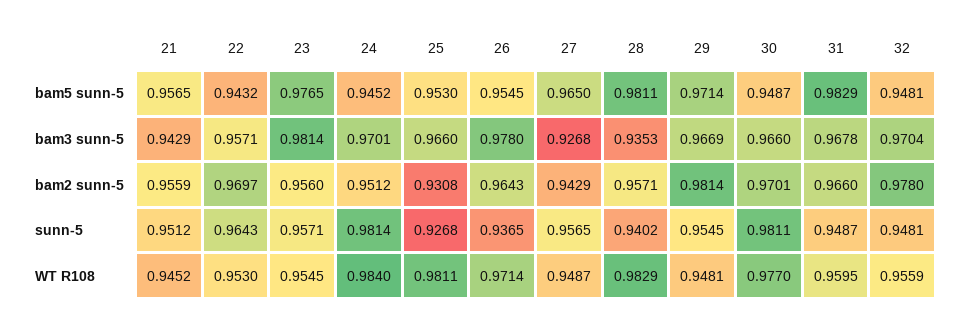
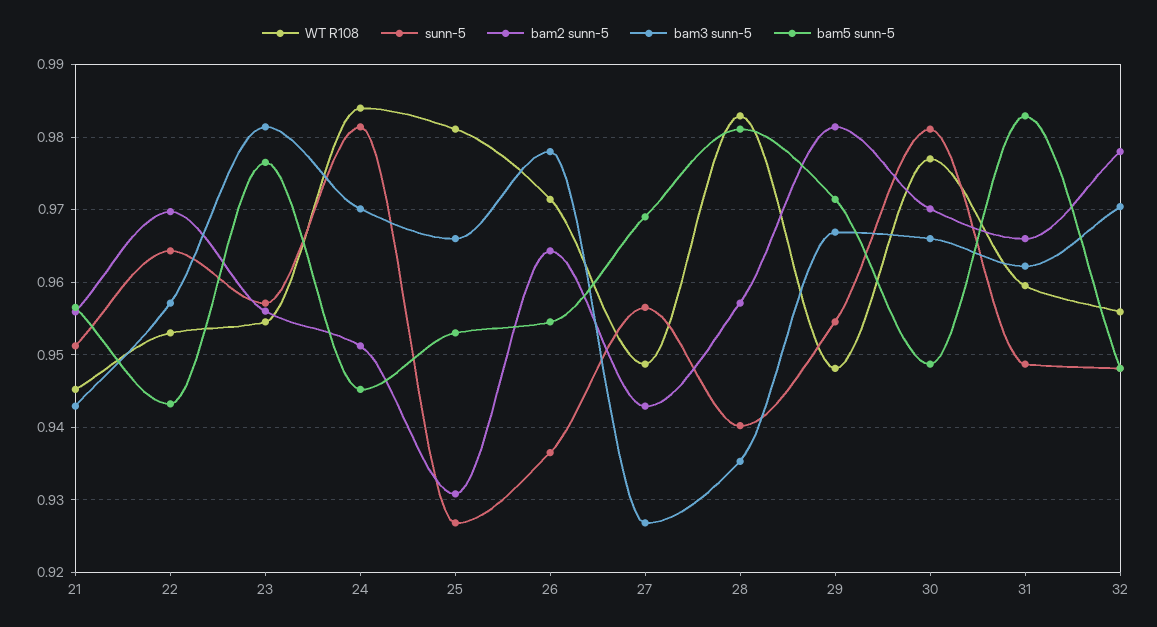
bam5 sunn-5, 27: 0.965 -> 0.969
bam3 sunn-5, 31: 0.9678 -> 0.962

